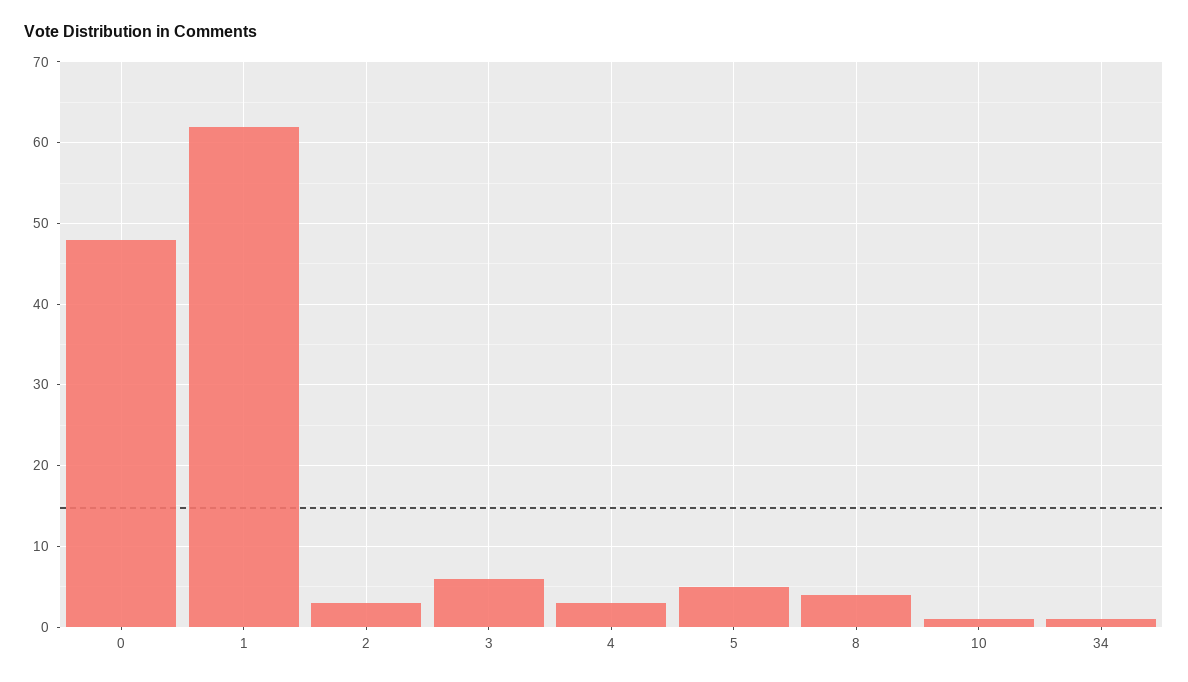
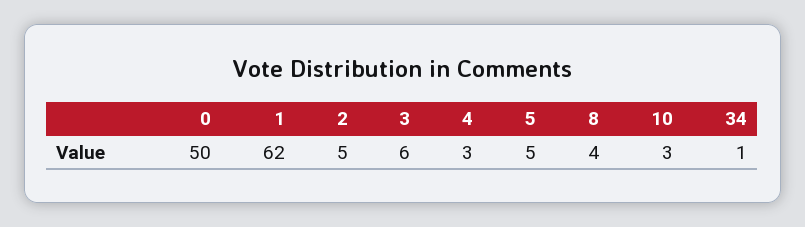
0: 48 -> 50
2: 3 -> 5
10: 1 -> 3

